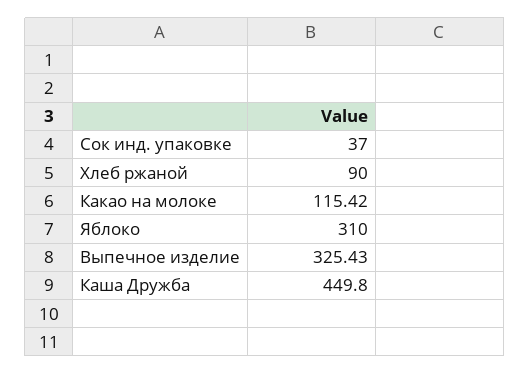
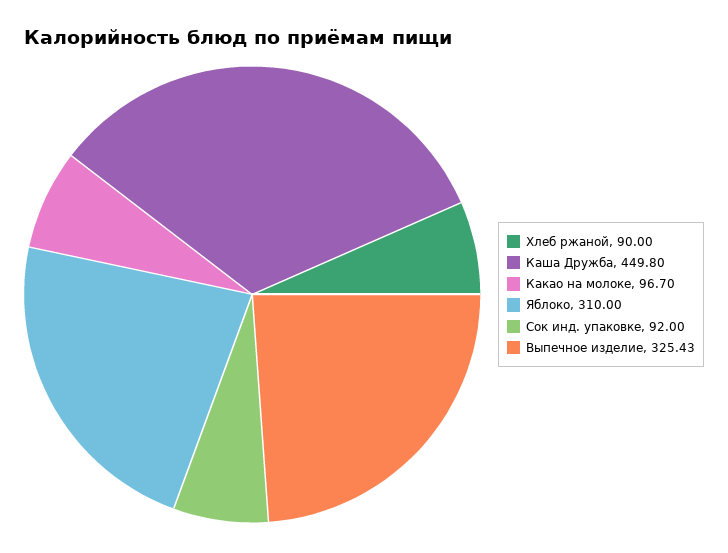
Сок инд. упаковке: 37 -> 92
Какао на молоке: 115.42 -> 96.7

